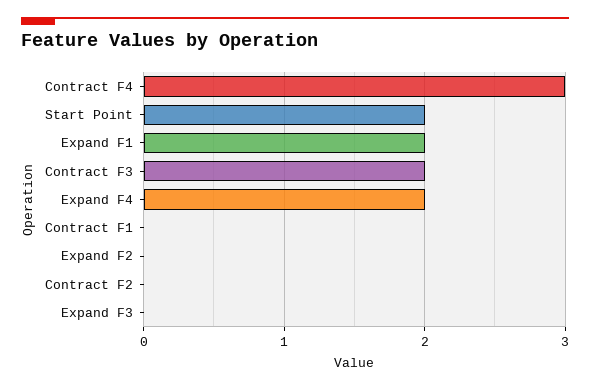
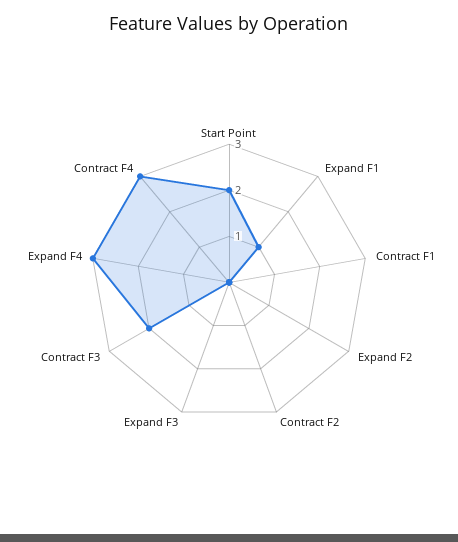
Expand F1: 2 -> 1
Expand F4: 2 -> 3

